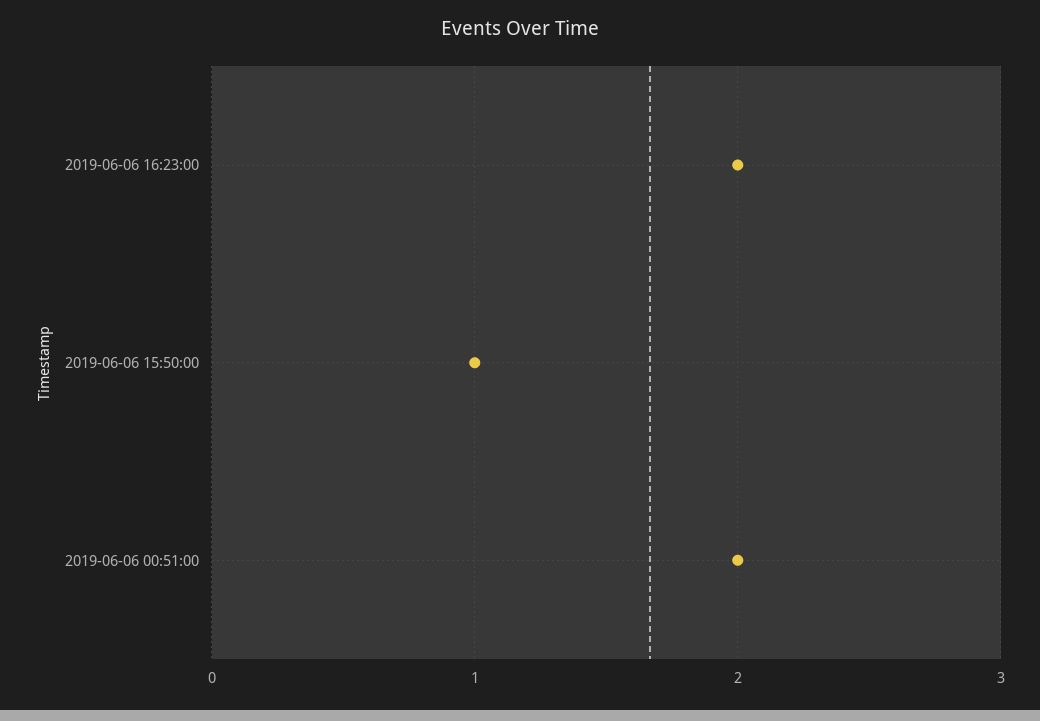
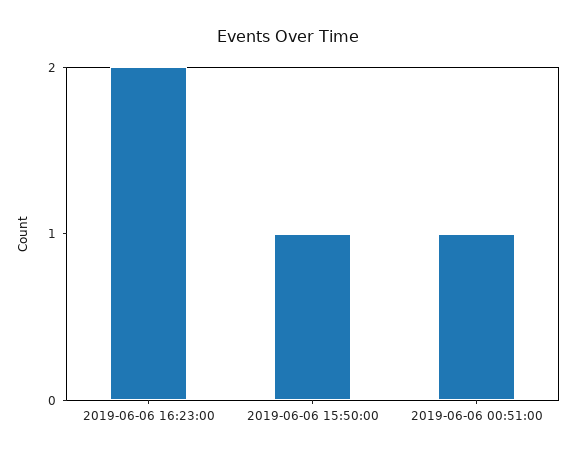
2019-06-06 00:51:00: 2 -> 1

